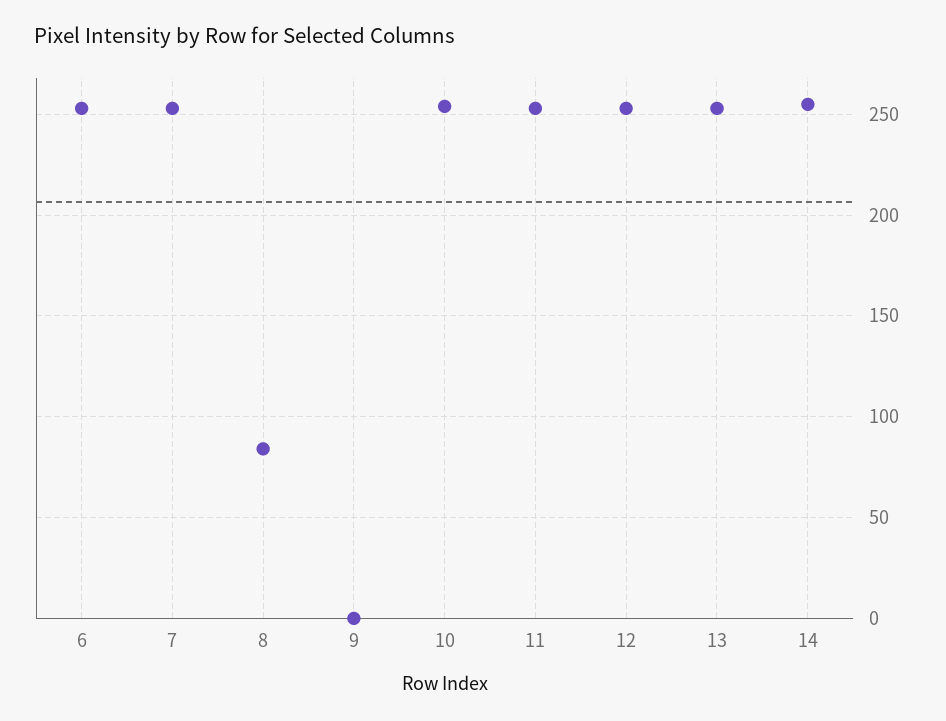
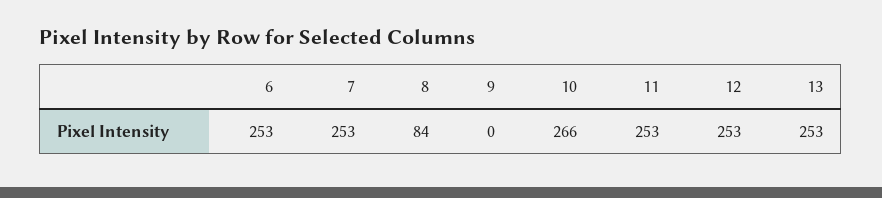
10: 255 -> 266
14: 255 -> none

